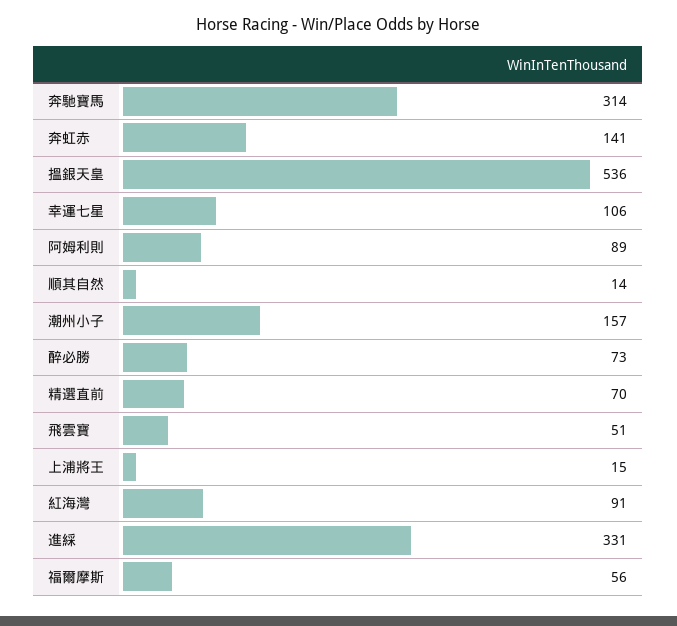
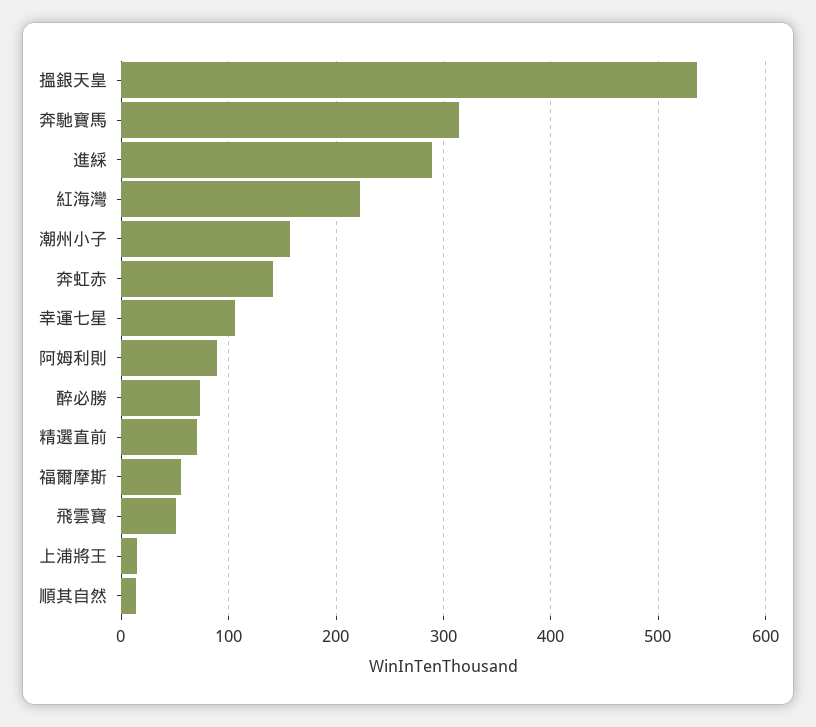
紅海灣: 91 -> 220
進綵: 331 -> 290

